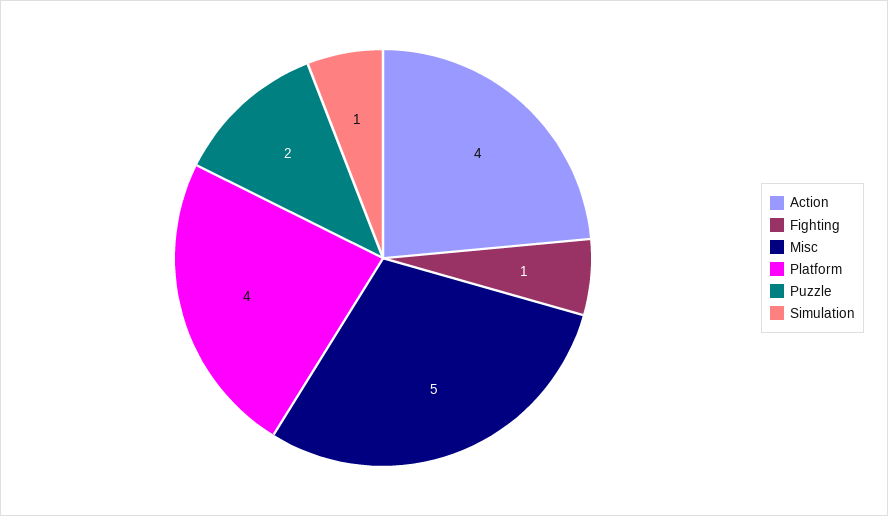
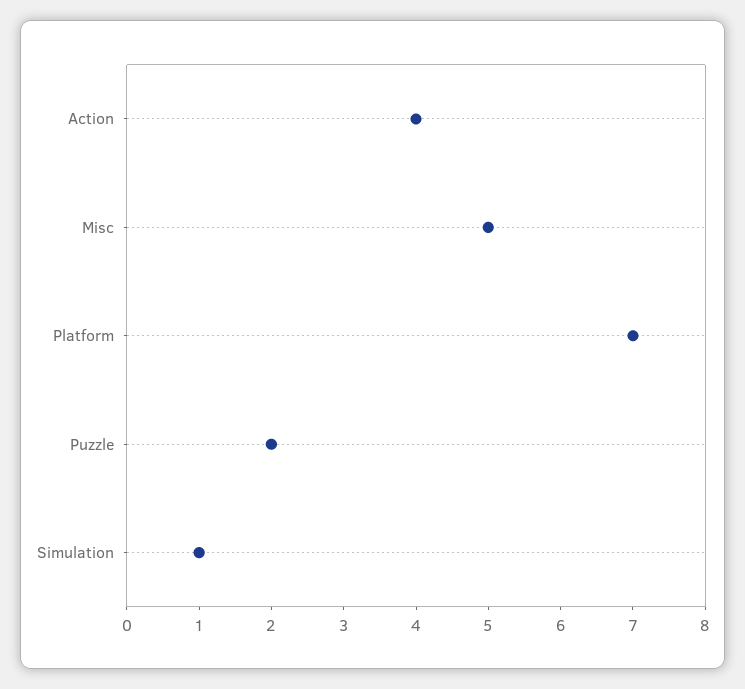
Fighting: 1 -> none
Platform: 4 -> 7

